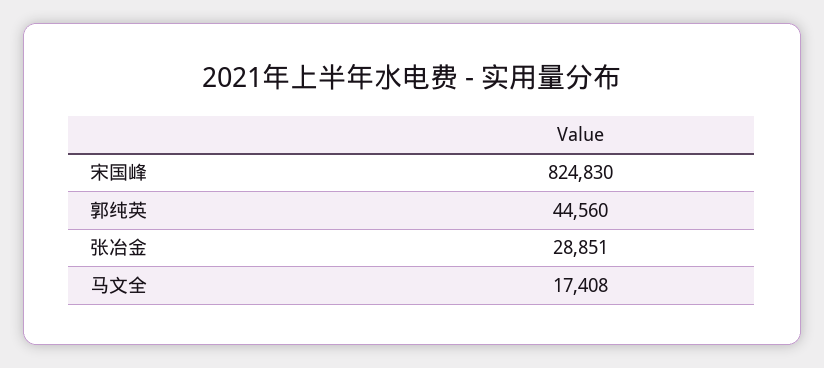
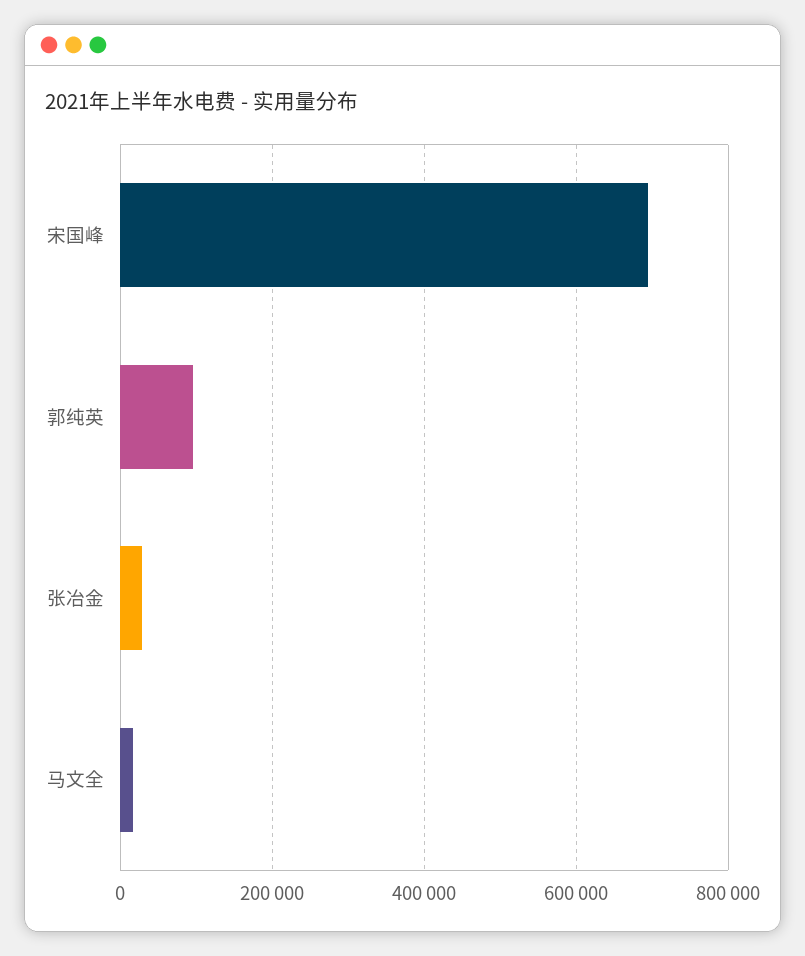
宋国峰: 824830 -> 700000
郭纯英: 44560 -> 100000

